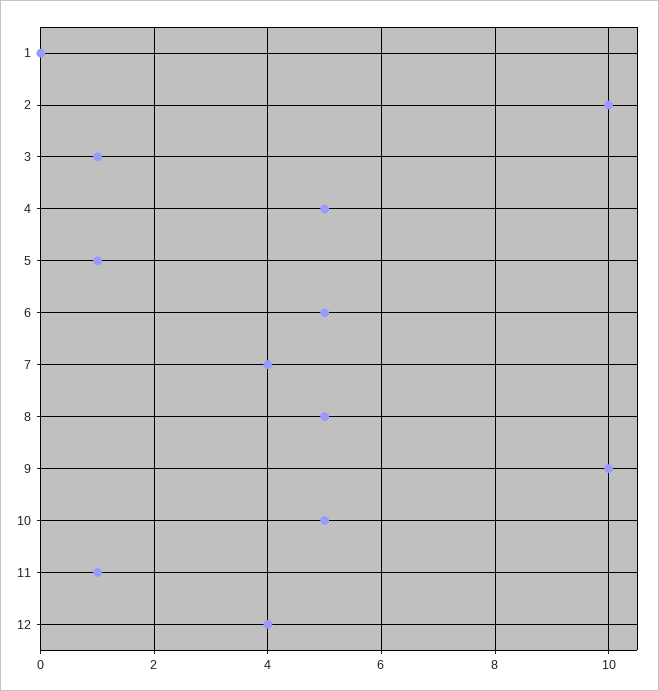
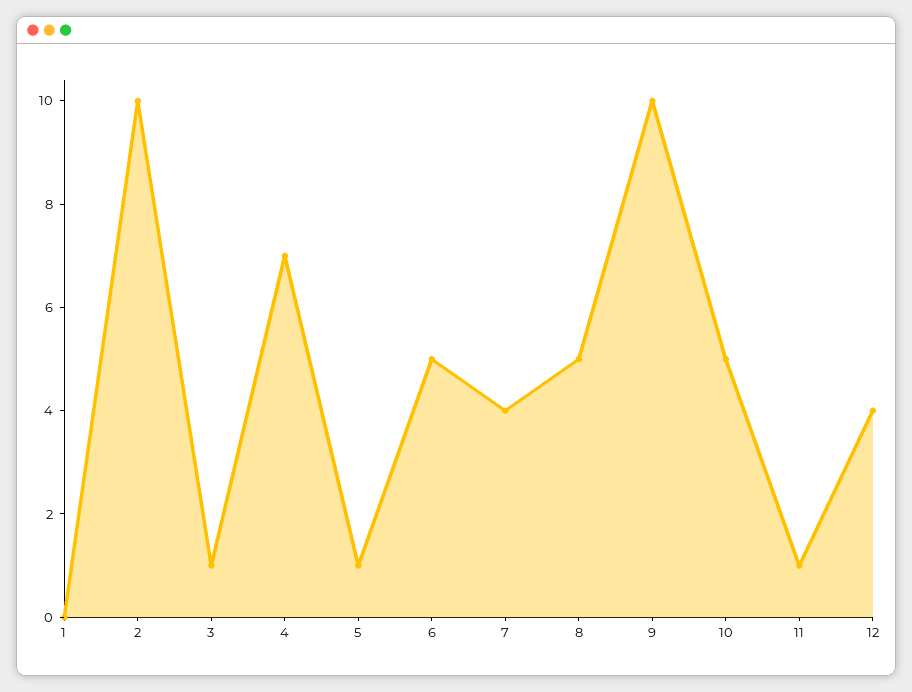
4: 5 -> 7

